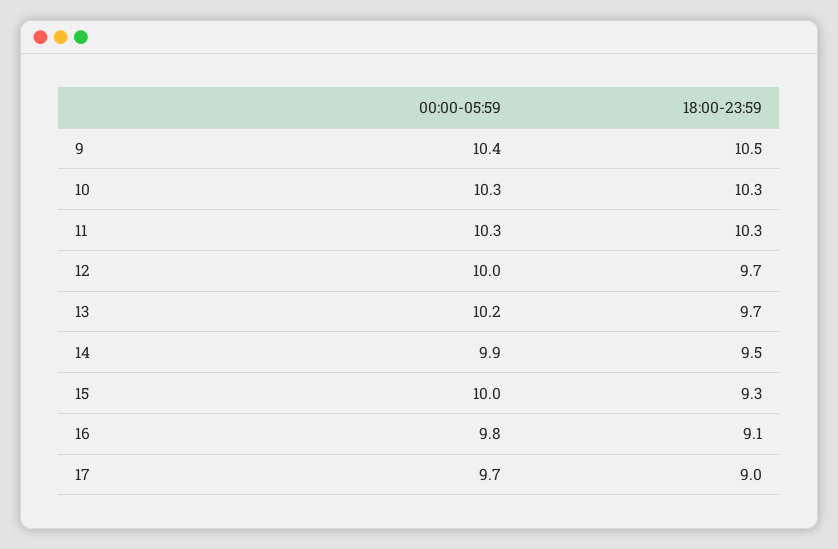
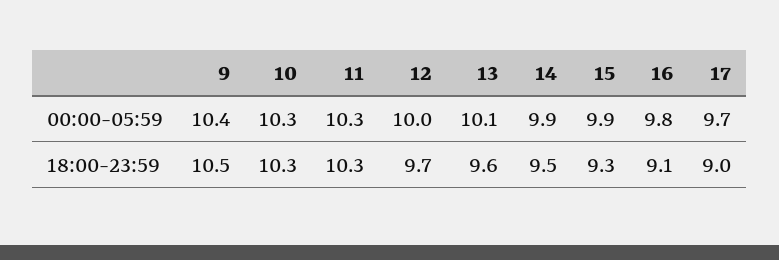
00:00-05:59, 13: 10.2 -> 10.1
18:00-23:59, 13: 9.7 -> 9.6
00:00-05:59, 15: 10 -> 9.9

